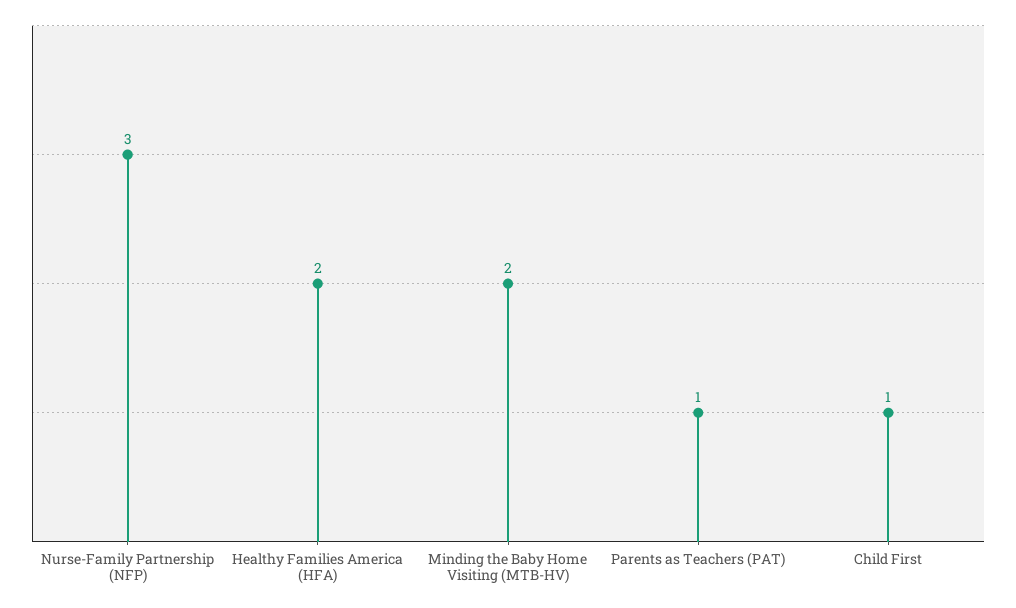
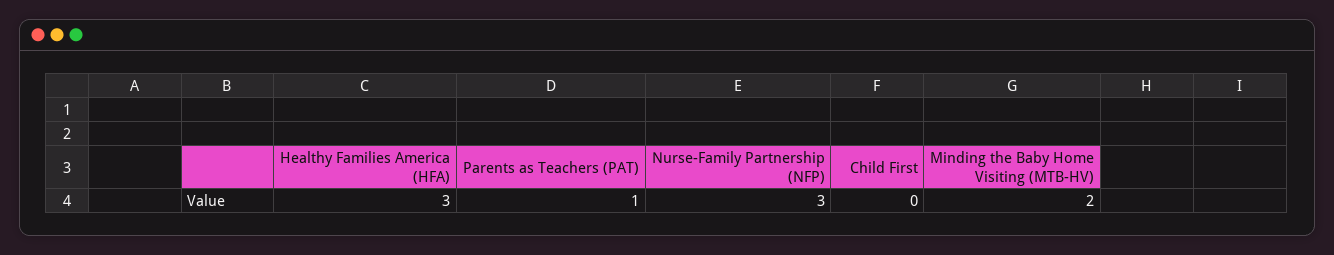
Healthy Families America (HFA): 2 -> 3
Child First: 1 -> 0

